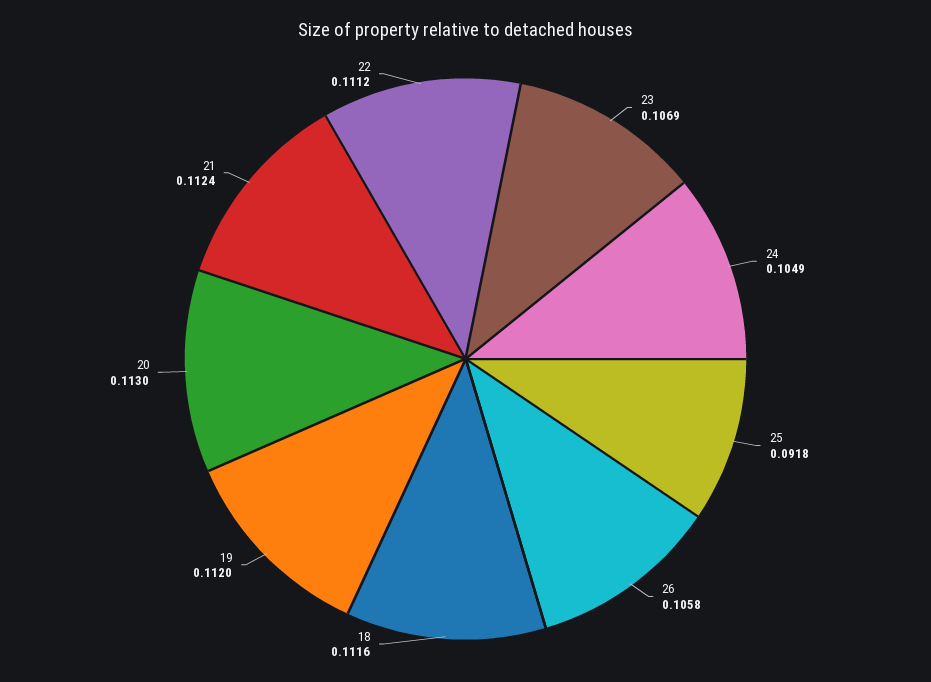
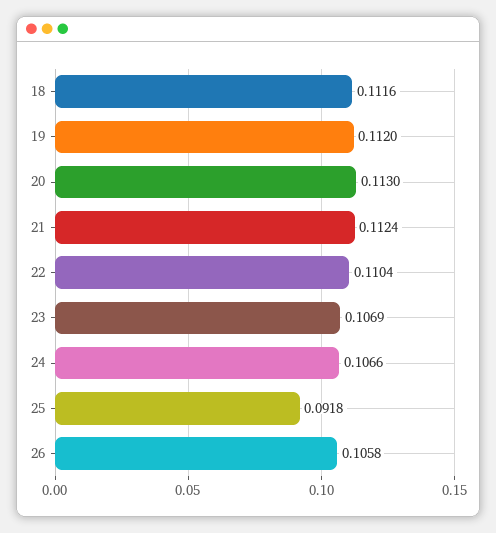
24: 0.1049 -> 0.1066
22: 0.1112 -> 0.1104

